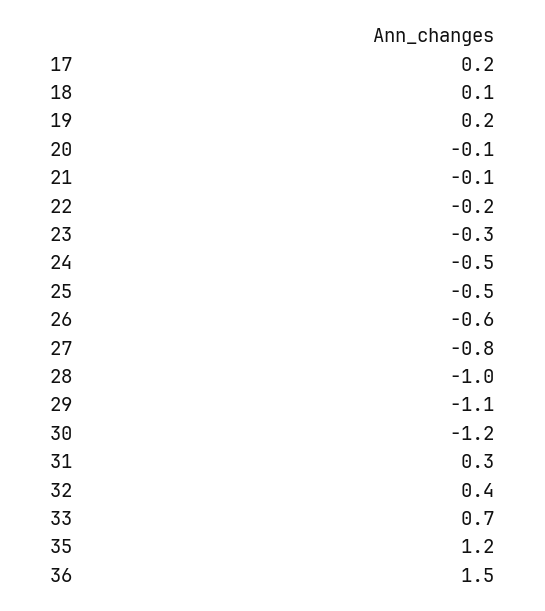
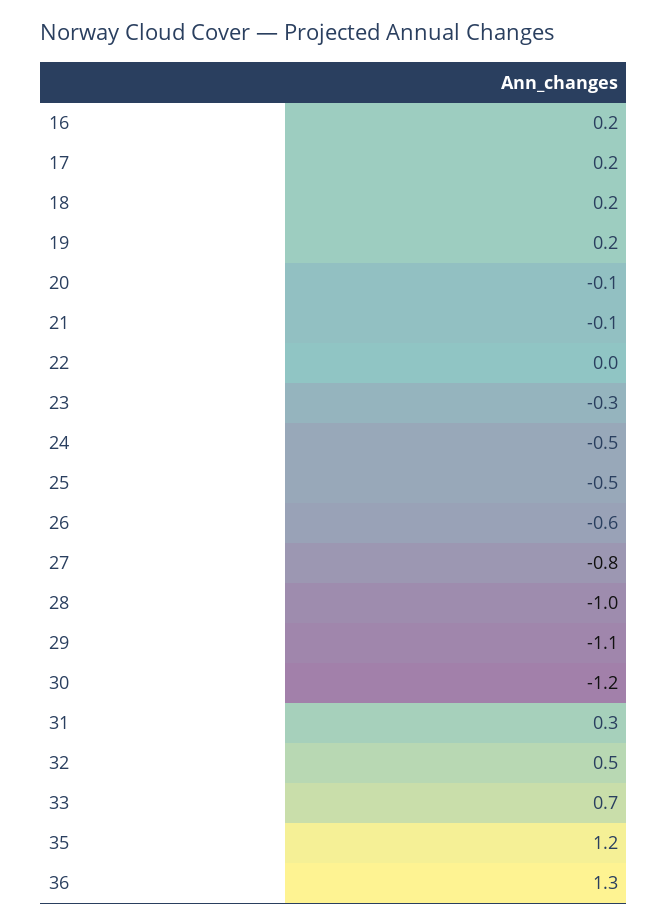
18: 0.1 -> 0.2
22: -0.2 -> 0
32: 0.4 -> 0.5
36: 1.5 -> 1.3
16: none -> 0.2

